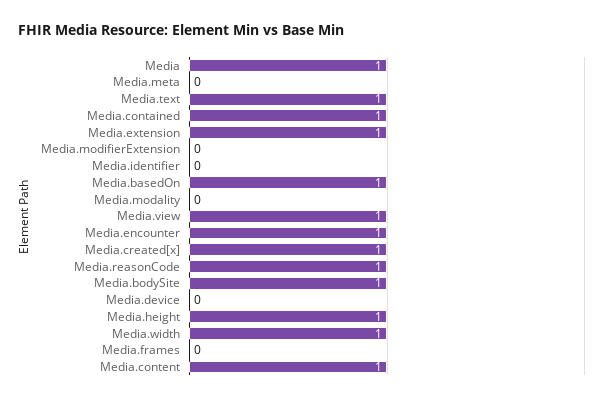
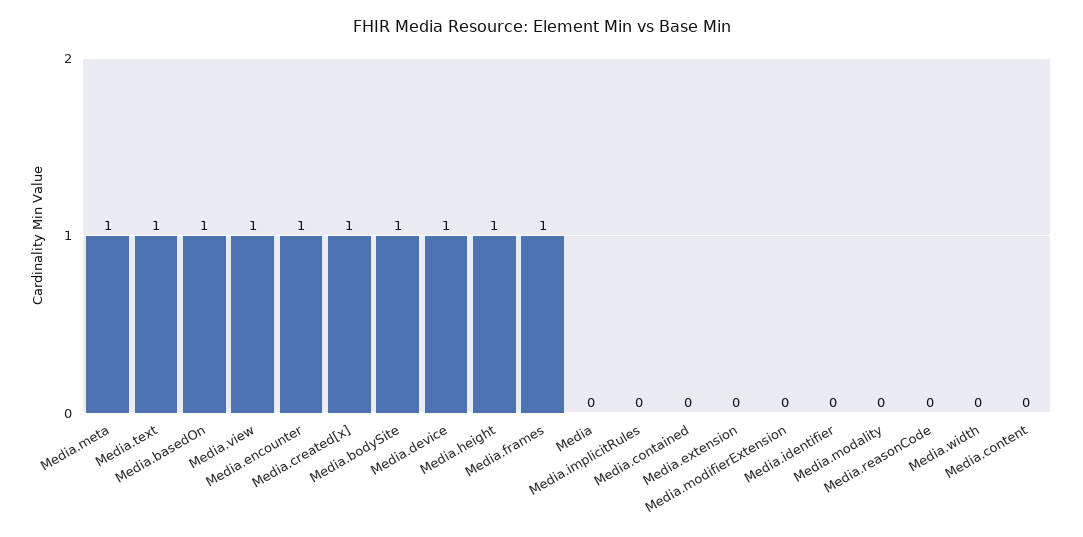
Media: 1 -> 0
Media.meta: 0 -> 1
Media.contained: 1 -> 0
Media.extension: 1 -> 0
Media.reasonCode: 1 -> 0
Media.device: 0 -> 1
Media.width: 1 -> 0
Media.frames: 0 -> 1
Media.content: 1 -> 0
Media.implicitRules: none -> 0

